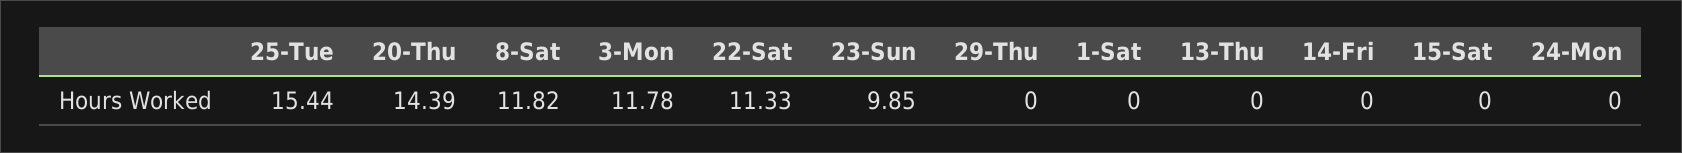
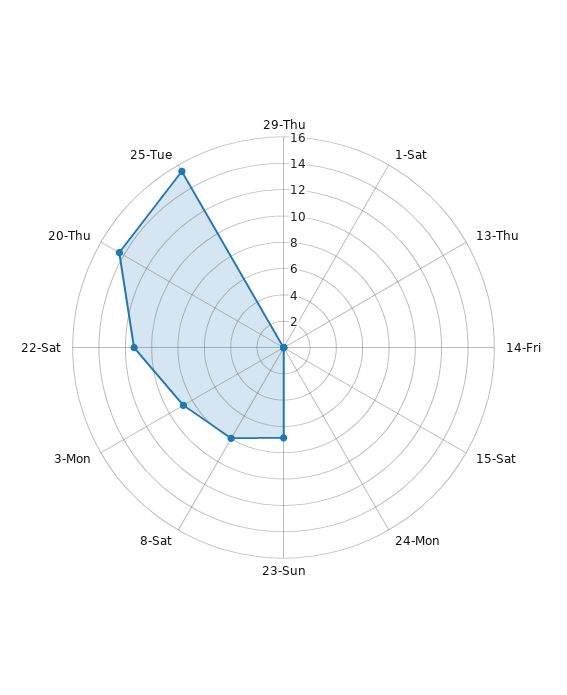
8-Sat: 11.82 -> 8
3-Mon: 11.78 -> 9
23-Sun: 9.85 -> 7

